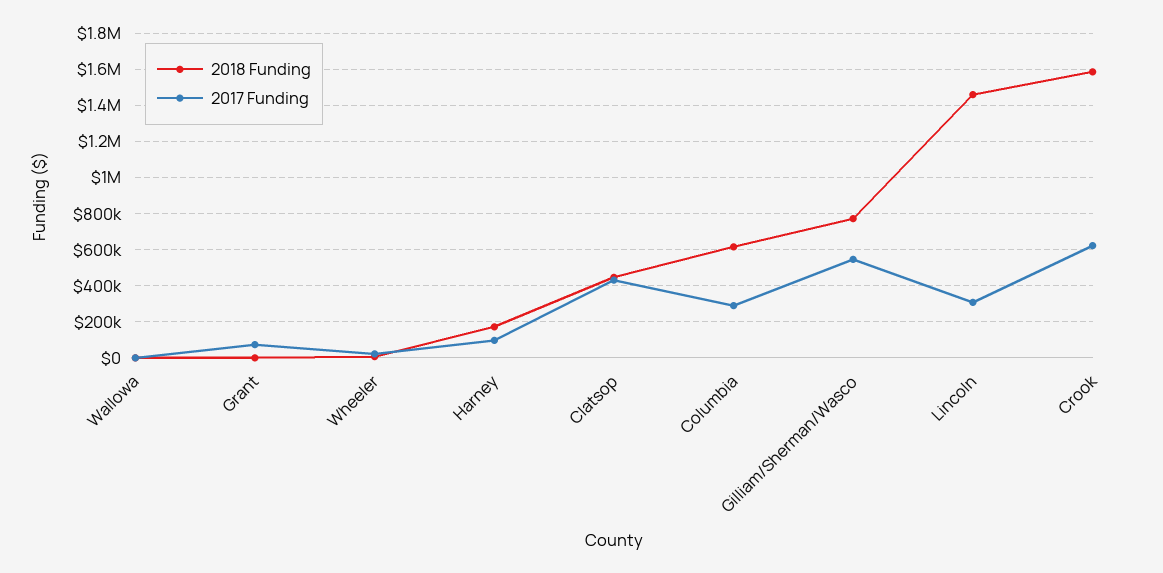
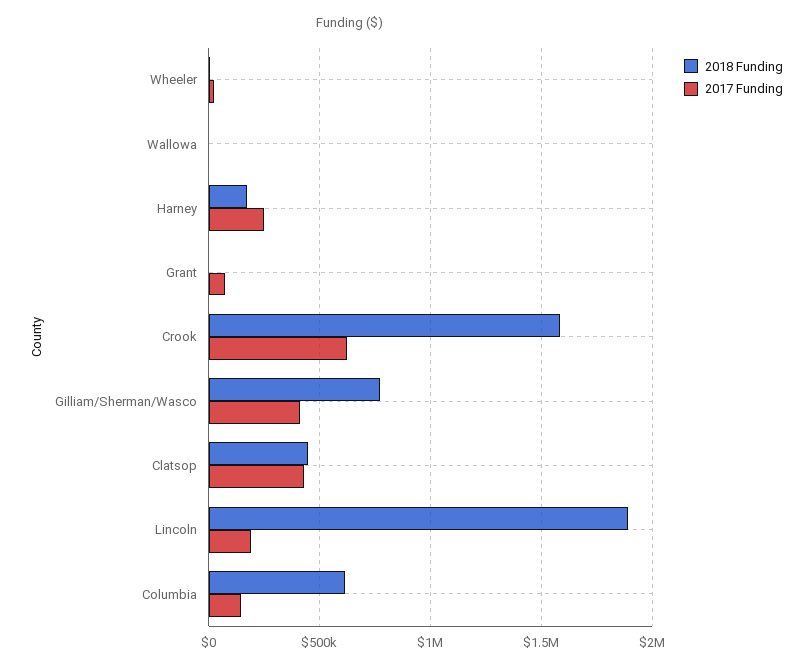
2017 Funding, Harney: 100000 -> 250000
2017 Funding, Columbia: 300000 -> 150000
2017 Funding, Gilliam/Sherman/Wasco: 550000 -> 400000
2018 Funding, Lincoln: 1450000 -> 1900000
2017 Funding, Lincoln: 300000 -> 200000

